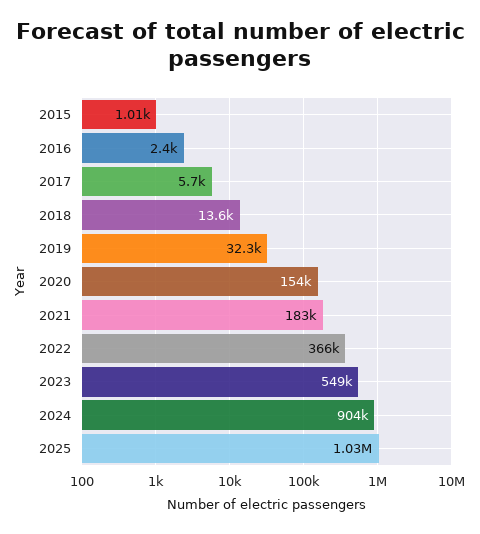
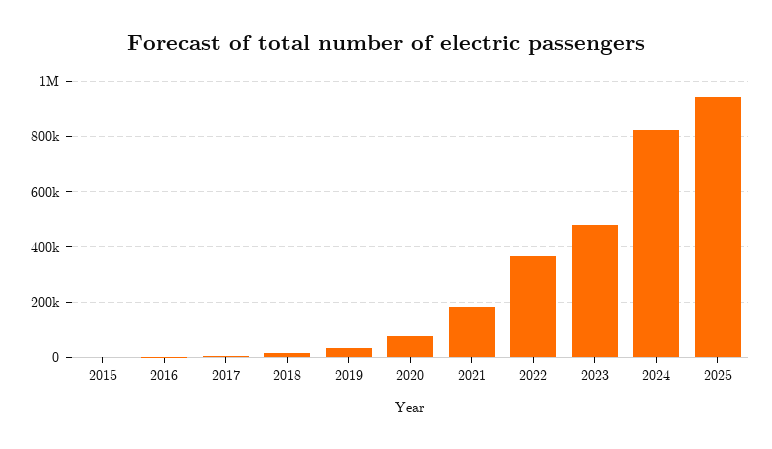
2020: 154000 -> 75000
2023: 549000 -> 475000
2024: 904000 -> 825000
2025: 1030000 -> 950000

